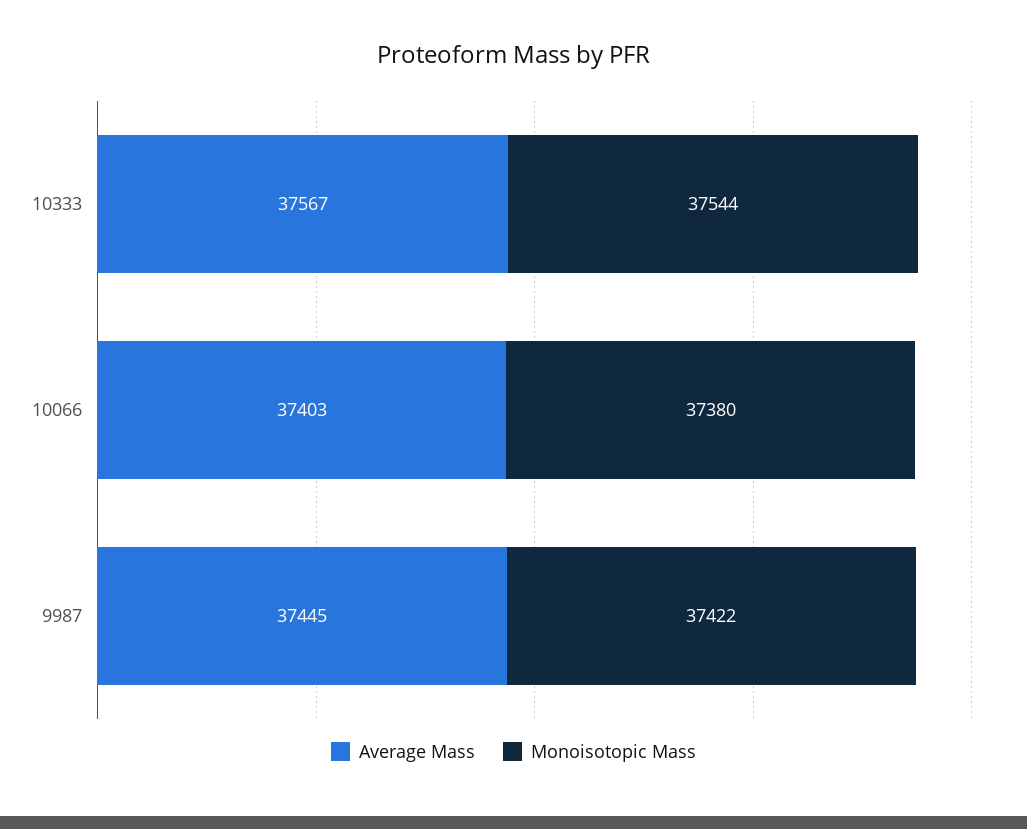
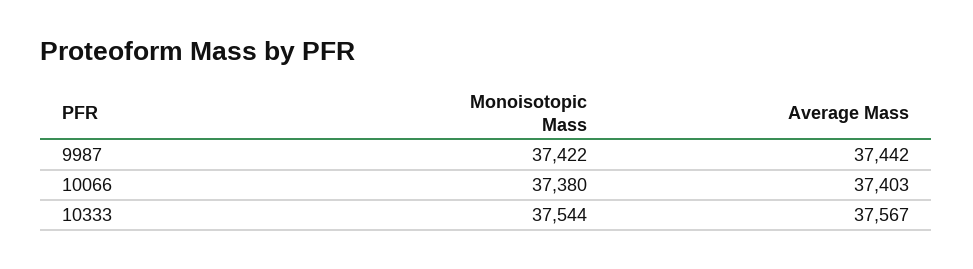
Average Mass, 9987: 37445 -> 37442

